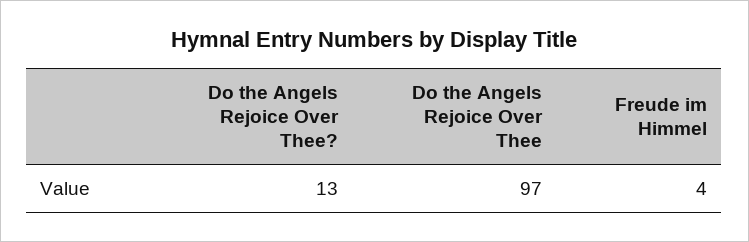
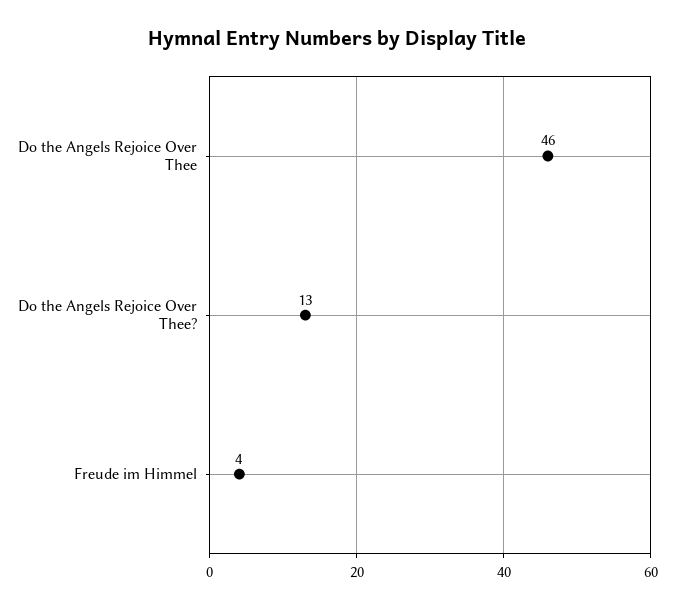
Do the Angels Rejoice Over Thee: 97 -> 46

